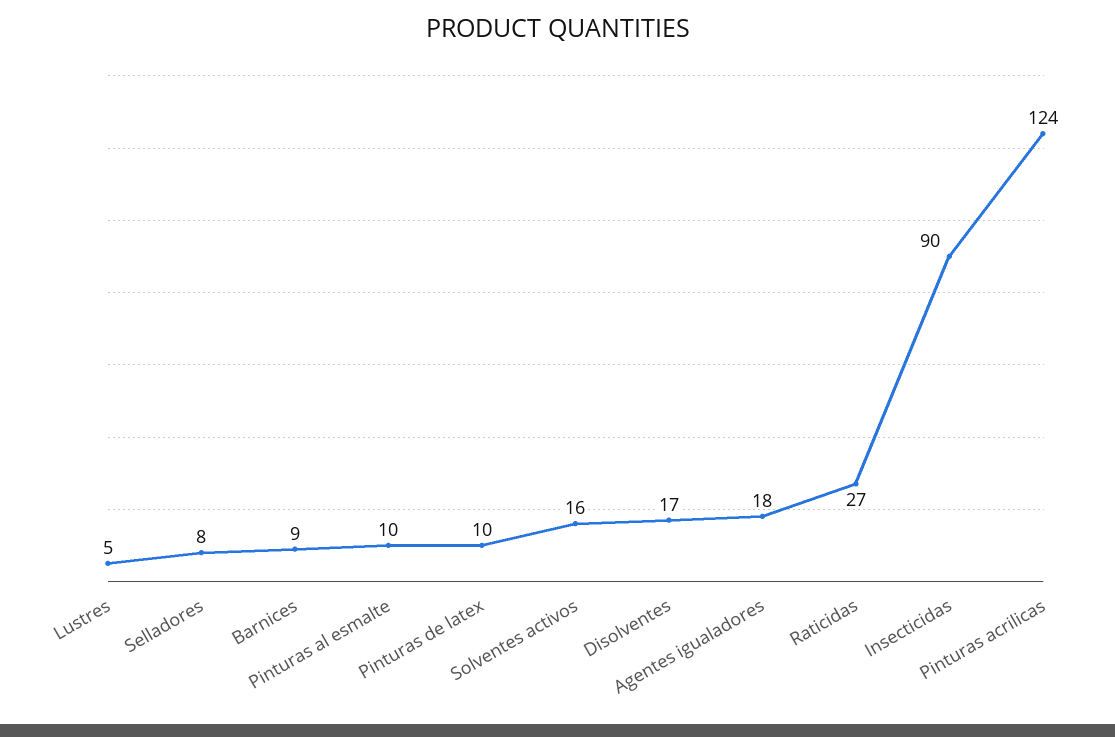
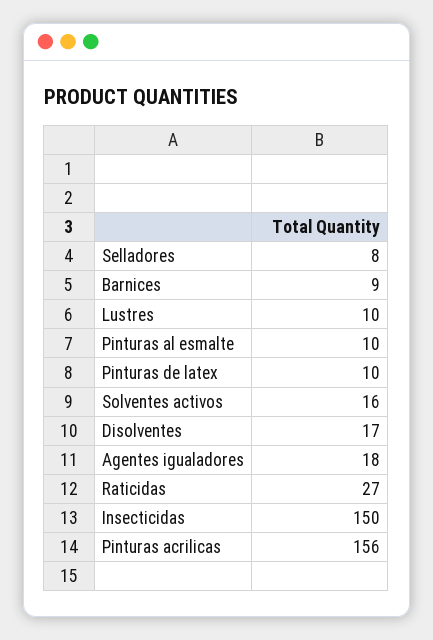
Lustres: 5 -> 10
Insecticidas: 90 -> 150
Pinturas acrilicas: 124 -> 156

